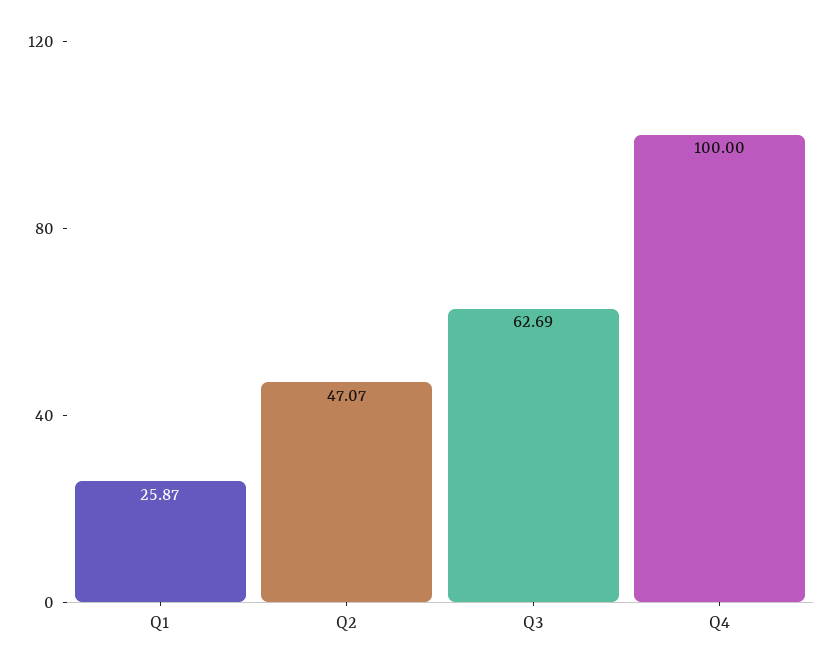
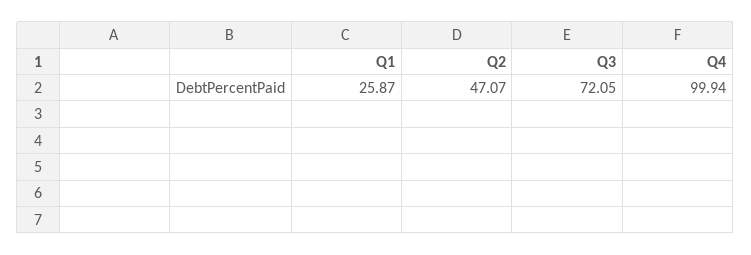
Q3: 62.69 -> 72.05
Q4: 100 -> 99.94

